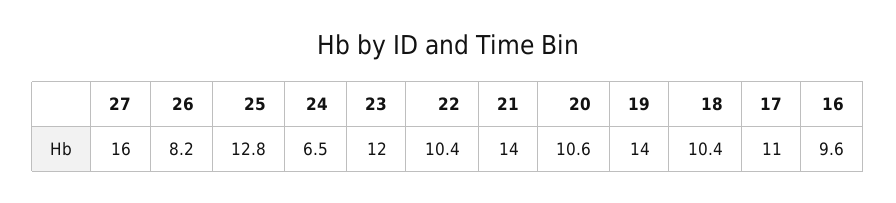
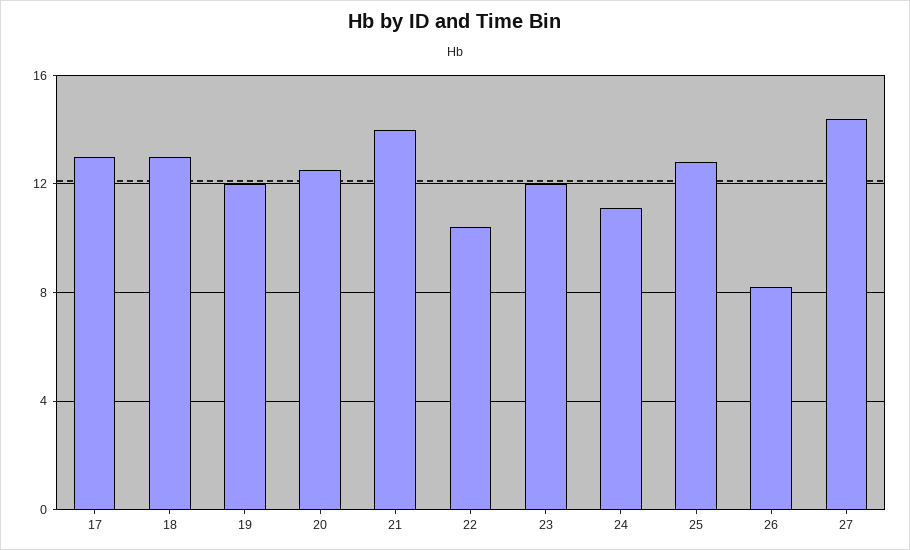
27: 16 -> 14.5
24: 6.5 -> 11
20: 10.6 -> 12.5
19: 14 -> 12
18: 10.4 -> 13
17: 11 -> 13
16: 9.6 -> none

